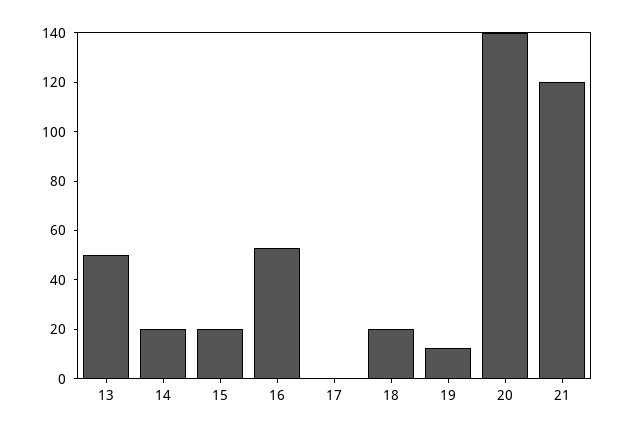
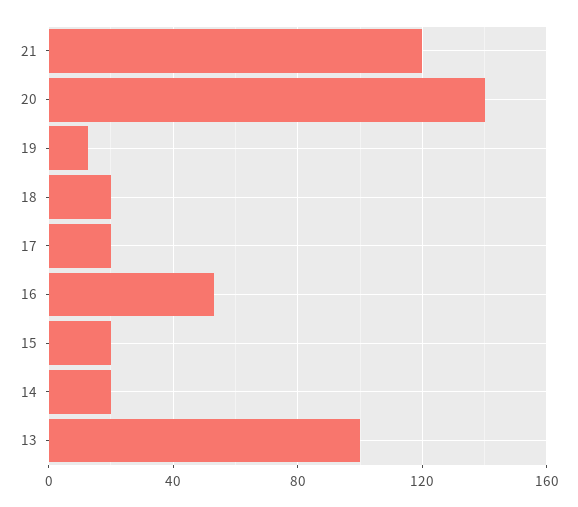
13: 50 -> 100
17: 0 -> 20

